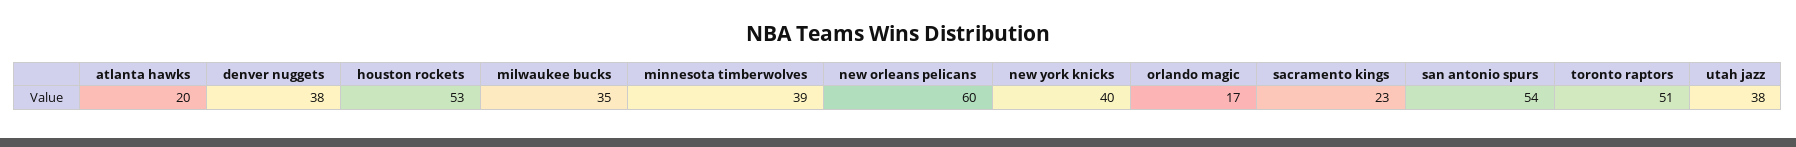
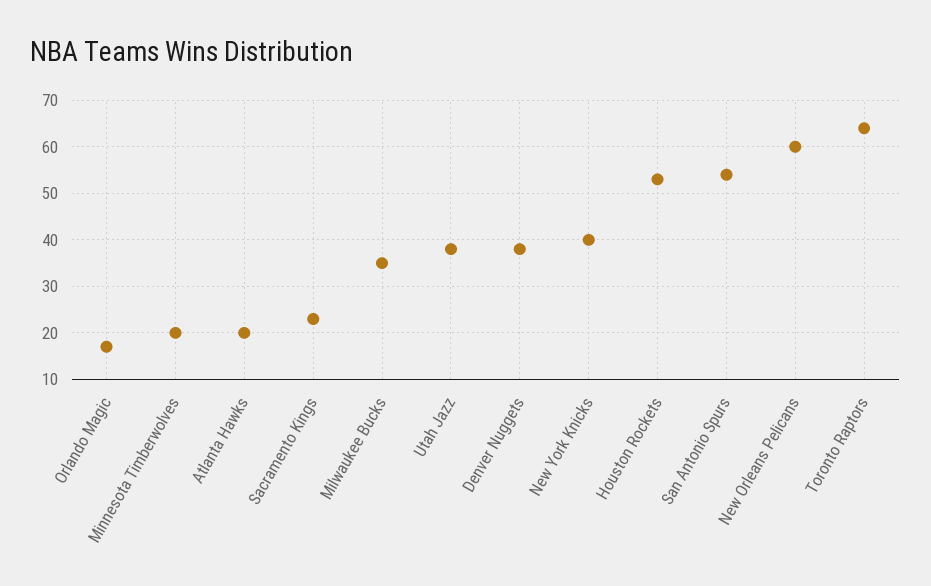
minnesota timberwolves: 39 -> 20
toronto raptors: 51 -> 65

